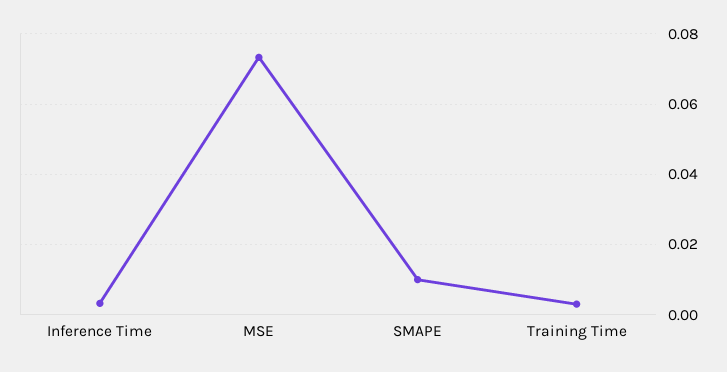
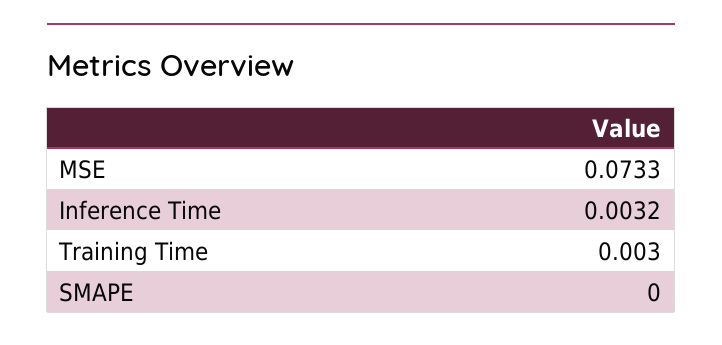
SMAPE: 0.01 -> 0

